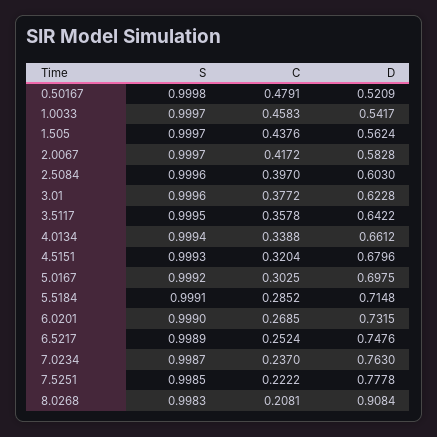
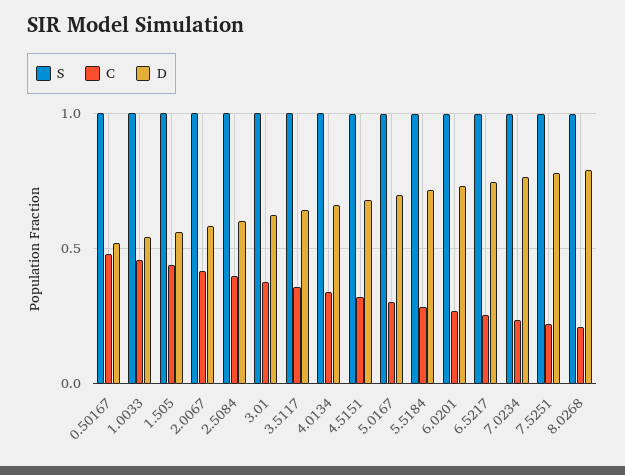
D, 8.0268: 0.9084 -> 0.8

